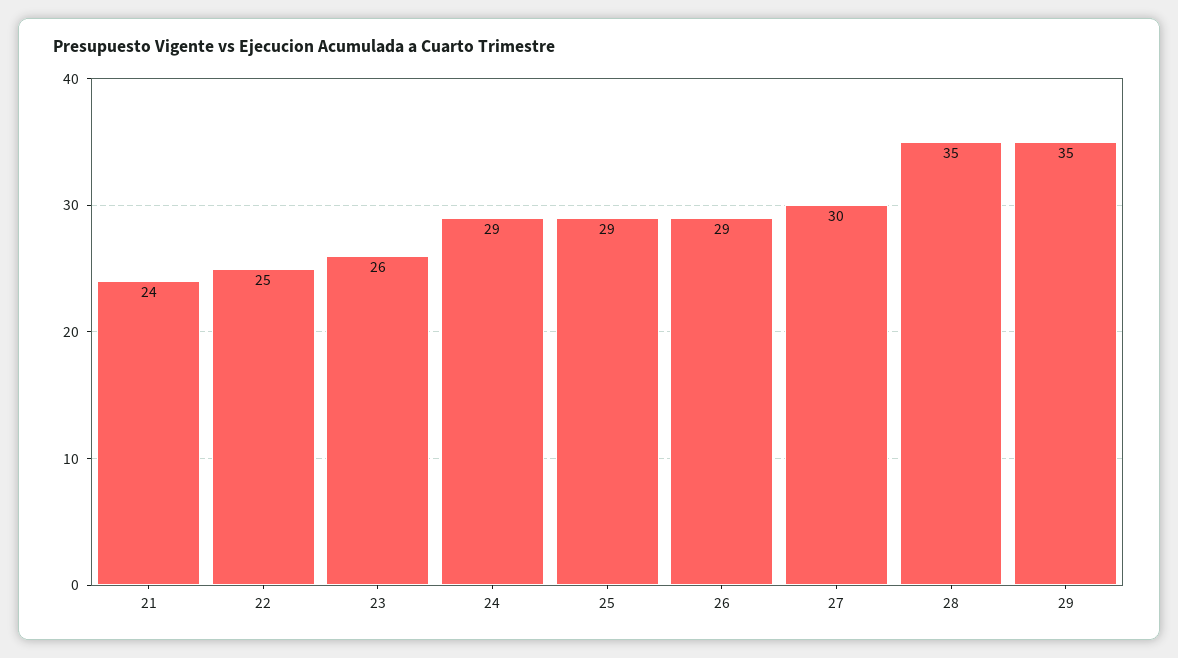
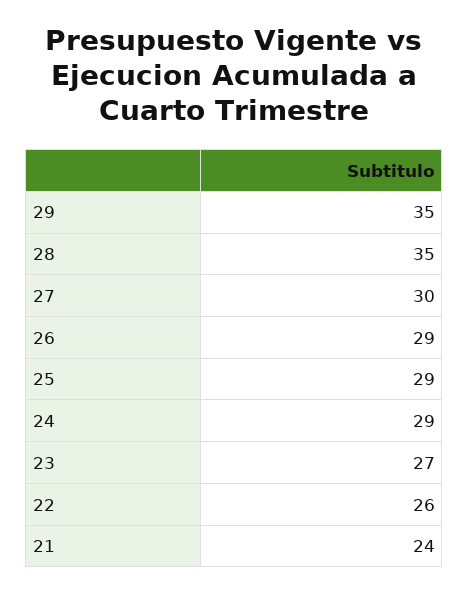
22: 25 -> 26
23: 26 -> 27

